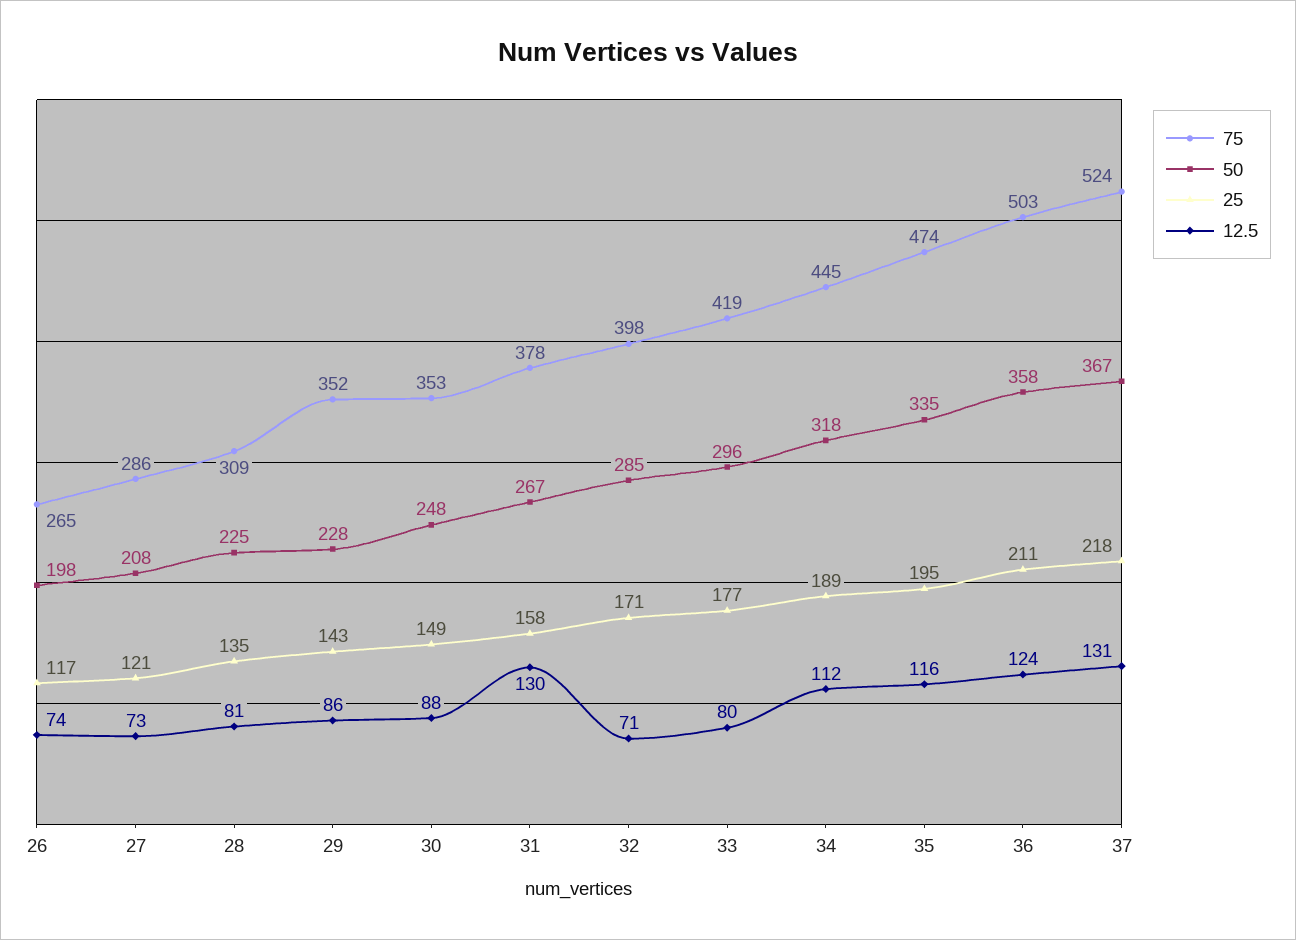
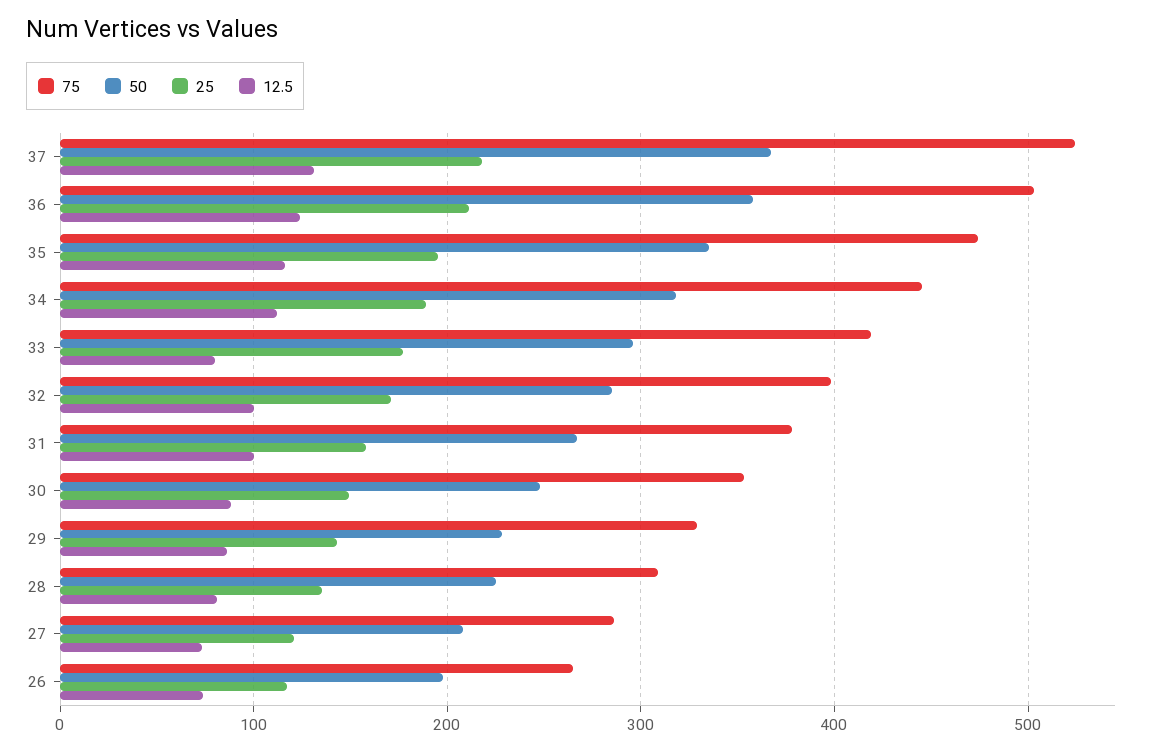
75, 29: 352 -> 330
12.5, 31: 130 -> 100
12.5, 32: 71 -> 100

